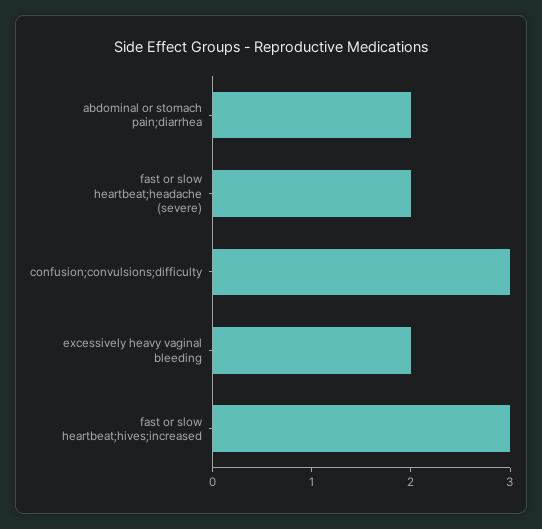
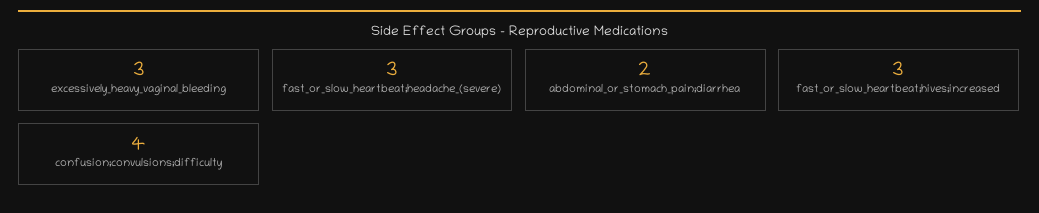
fast or slow heartbeat;headache (severe): 2 -> 3
confusion;convulsions;difficulty: 3 -> 4
excessively heavy vaginal bleeding: 2 -> 3

